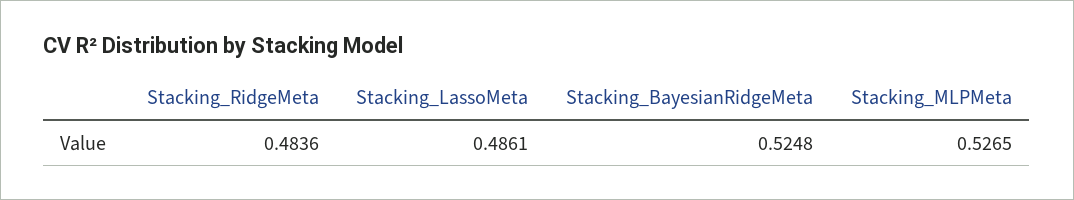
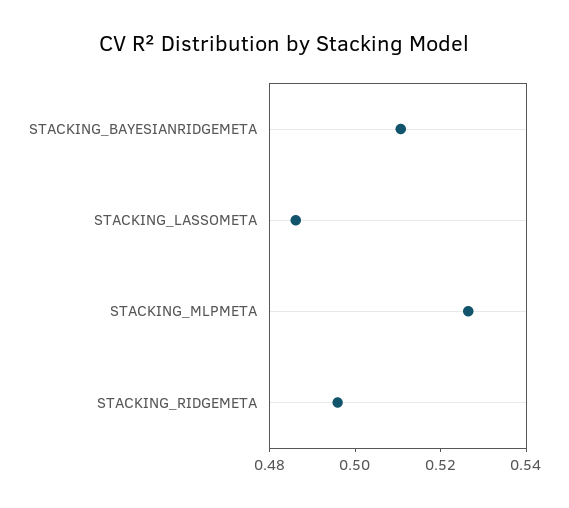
Stacking_RidgeMeta: 0.4836 -> 0.495
Stacking_BayesianRidgeMeta: 0.5248 -> 0.51

